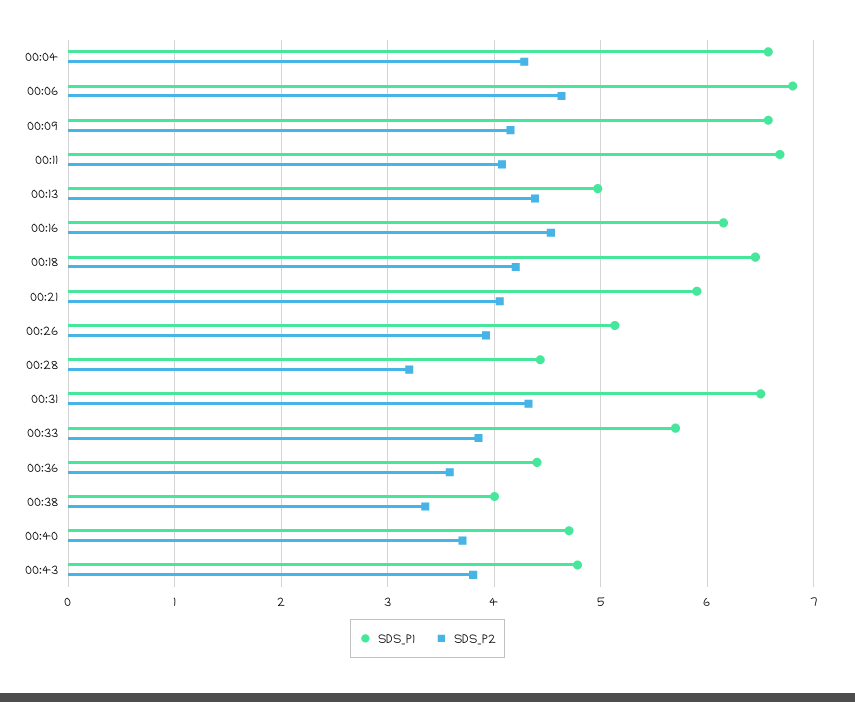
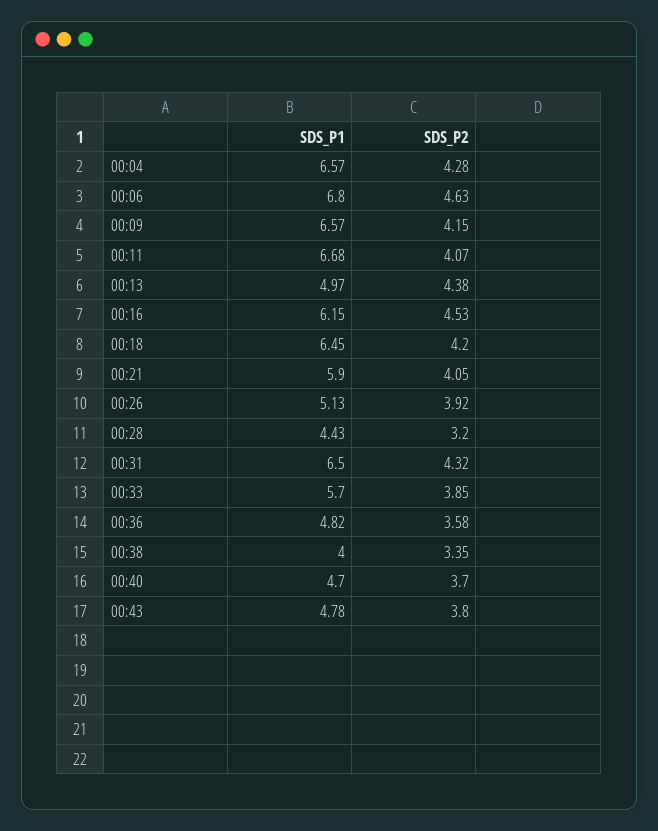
SDS_P1, 00:36: 4.4 -> 4.82

